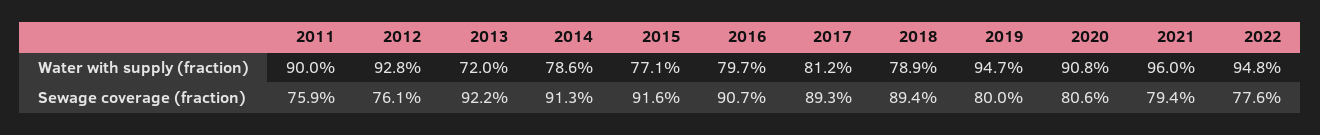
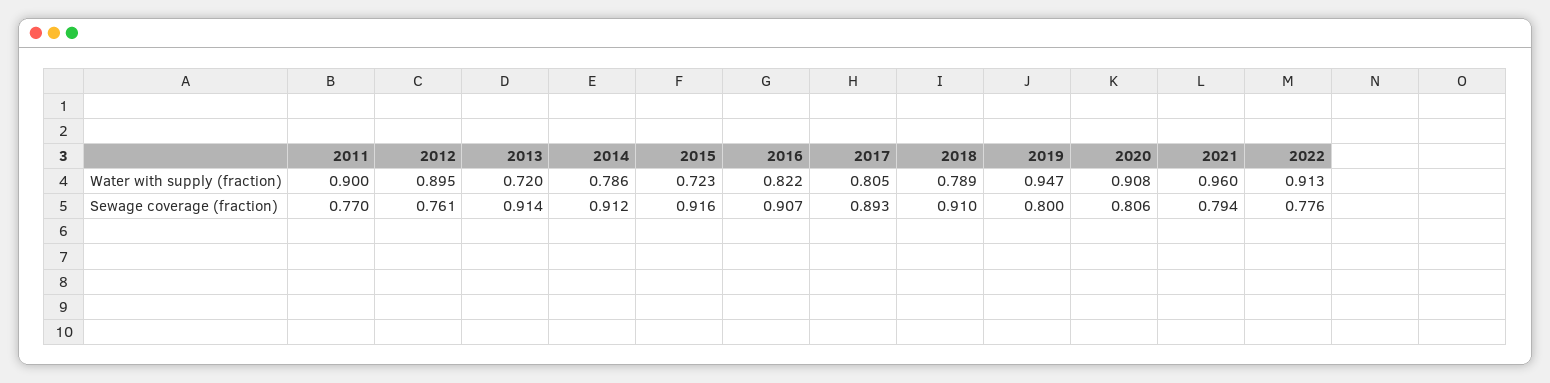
2012, Water with supply (fraction): 0.928 -> 0.895
2015, Water with supply (fraction): 0.771 -> 0.723
2016, Water with supply (fraction): 0.797 -> 0.822
2017, Water with supply (fraction): 0.812 -> 0.805
2022, Water with supply (fraction): 0.948 -> 0.913
2011, Sewage coverage (fraction): 0.759 -> 0.77
2013, Sewage coverage (fraction): 0.922 -> 0.914
2014, Sewage coverage (fraction): 0.913 -> 0.912
2018, Sewage coverage (fraction): 0.894 -> 0.91

